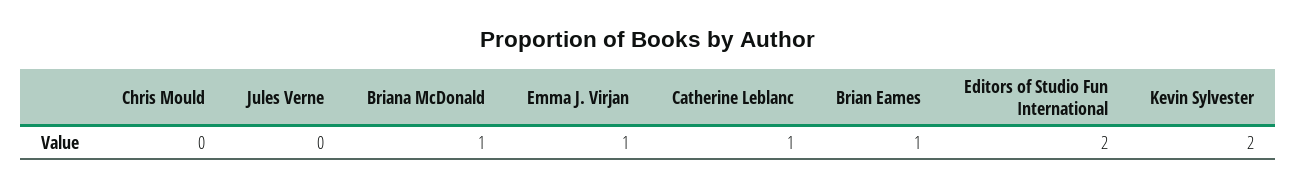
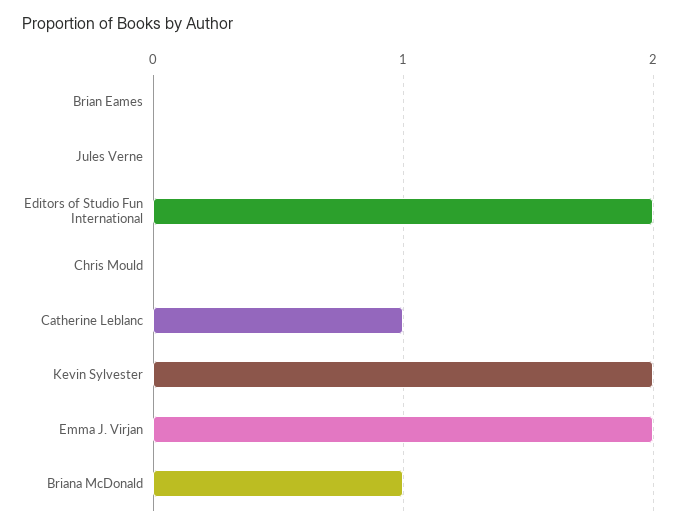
Emma J. Virjan: 1 -> 2
Brian Eames: 1 -> 0

